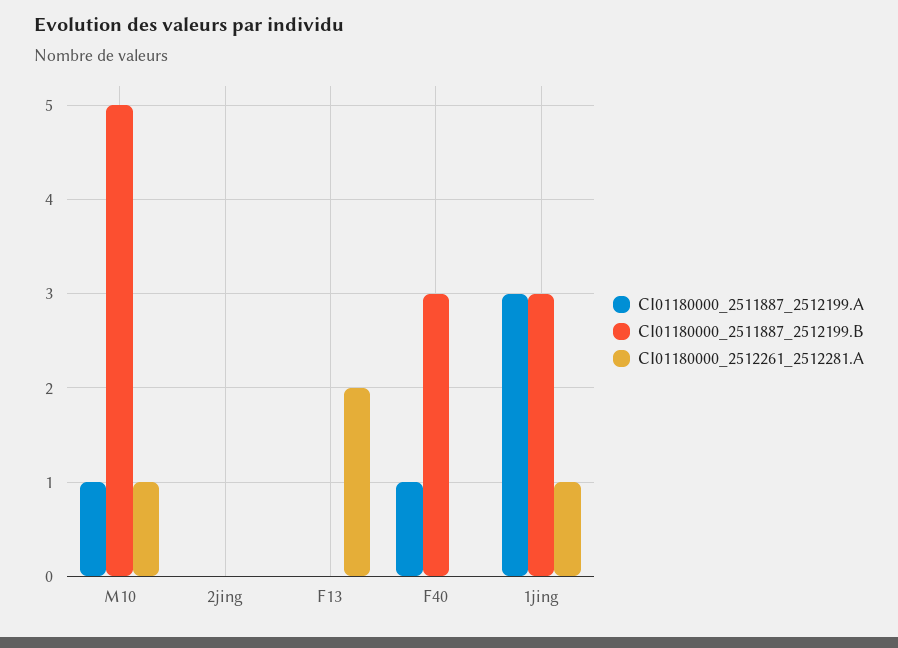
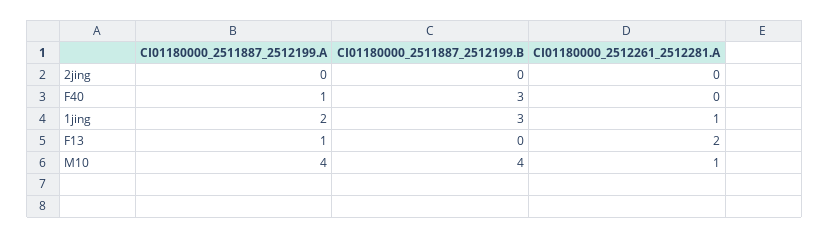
CI01180000_2511887_2512199.A, M10: 1 -> 4
CI01180000_2511887_2512199.B, M10: 5 -> 4
CI01180000_2511887_2512199.A, F13: 0 -> 1
CI01180000_2511887_2512199.A, 1jing: 3 -> 2

